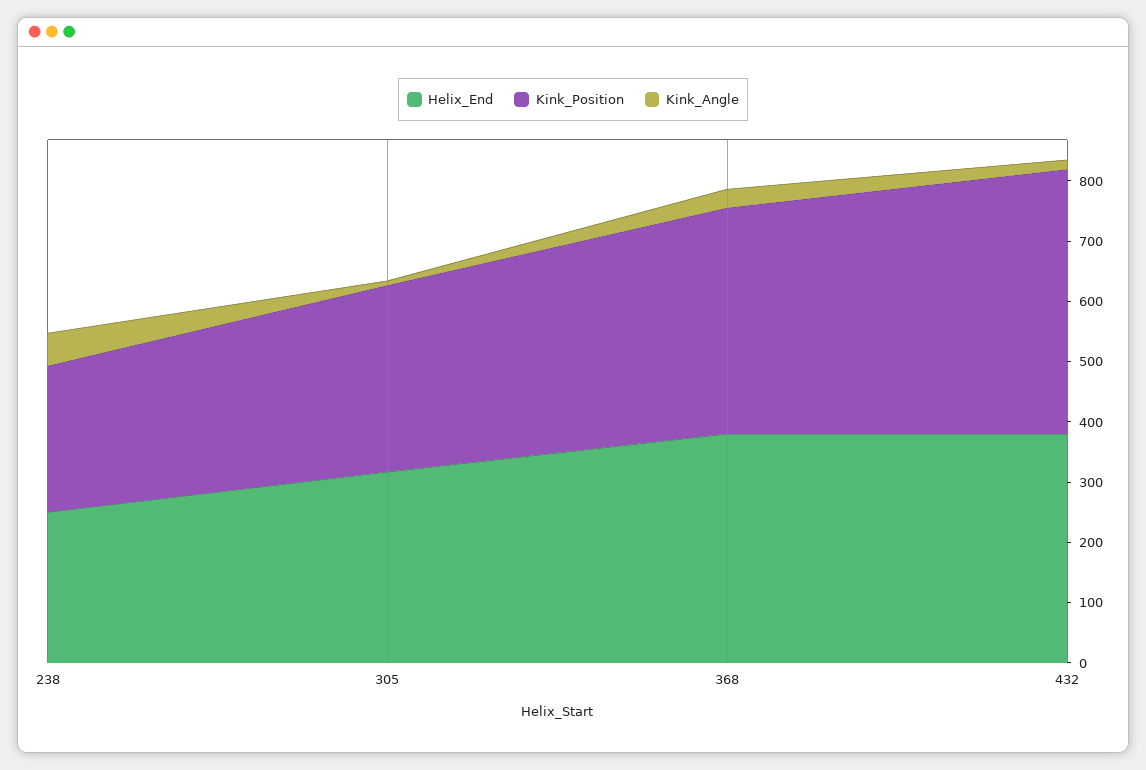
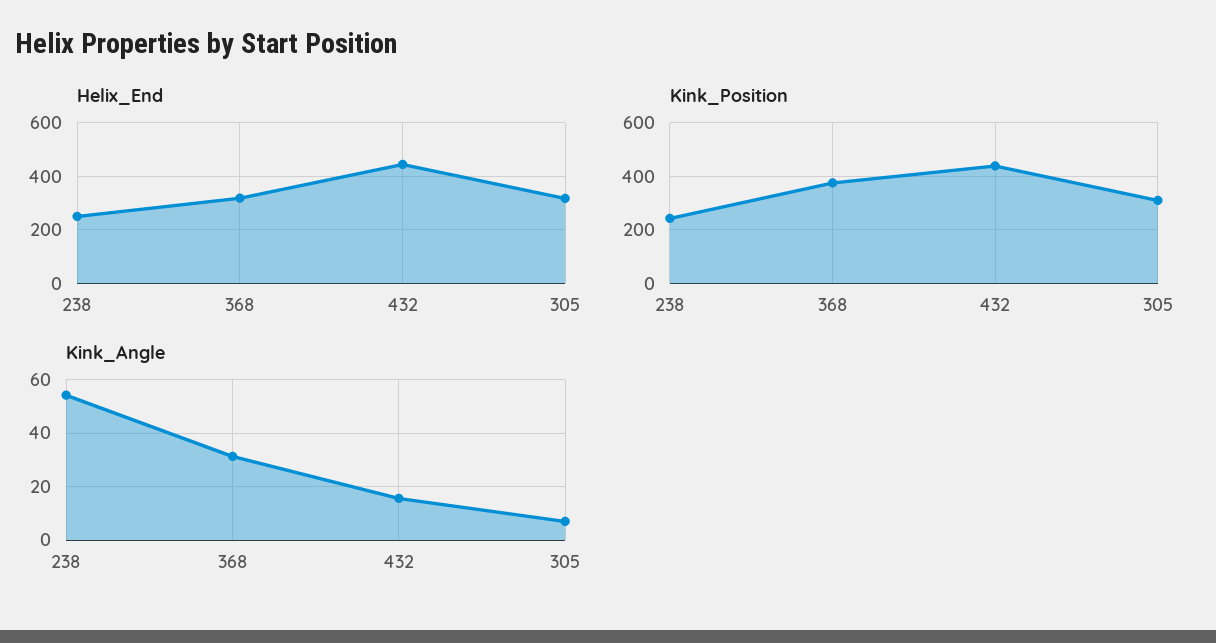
Helix_End, 368: 380 -> 325
Helix_End, 432: 380 -> 450

